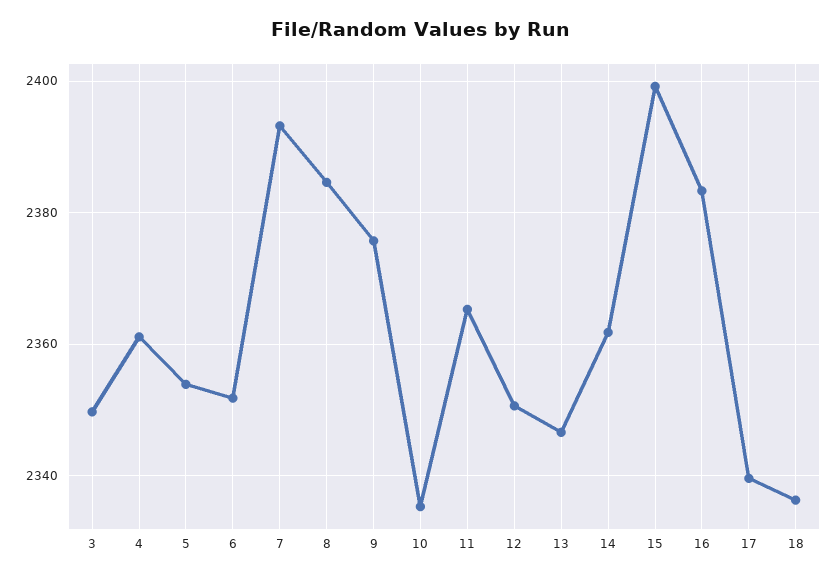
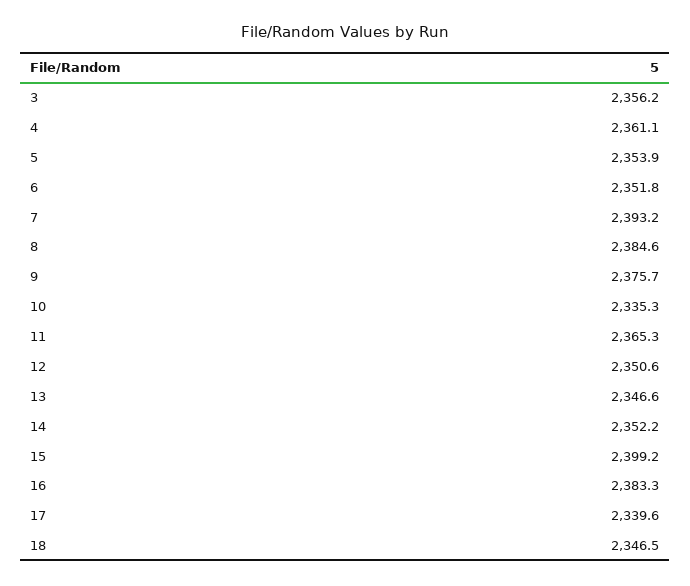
3: 2350 -> 2356.2
14: 2362 -> 2352.2
18: 2336 -> 2346.5

